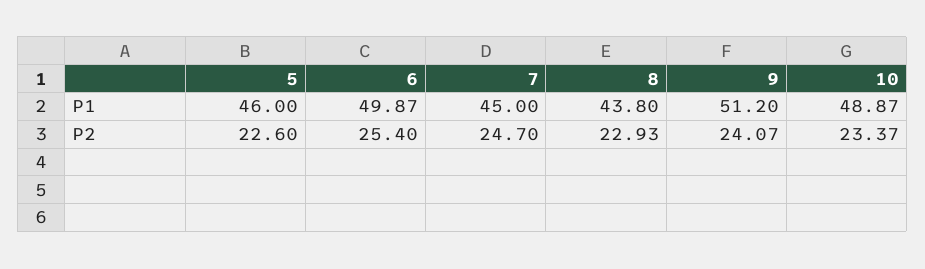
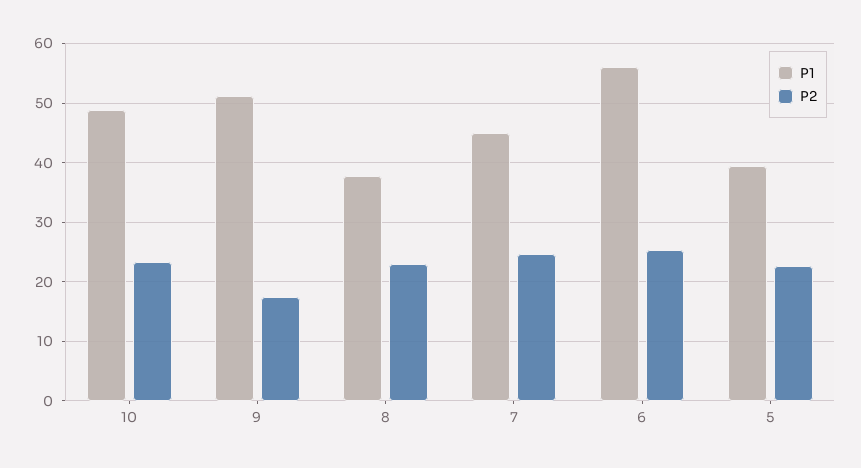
P1, 5: 46 -> 40
P1, 6: 49.87 -> 56
P1, 8: 43.8 -> 38
P2, 9: 24.07 -> 18

